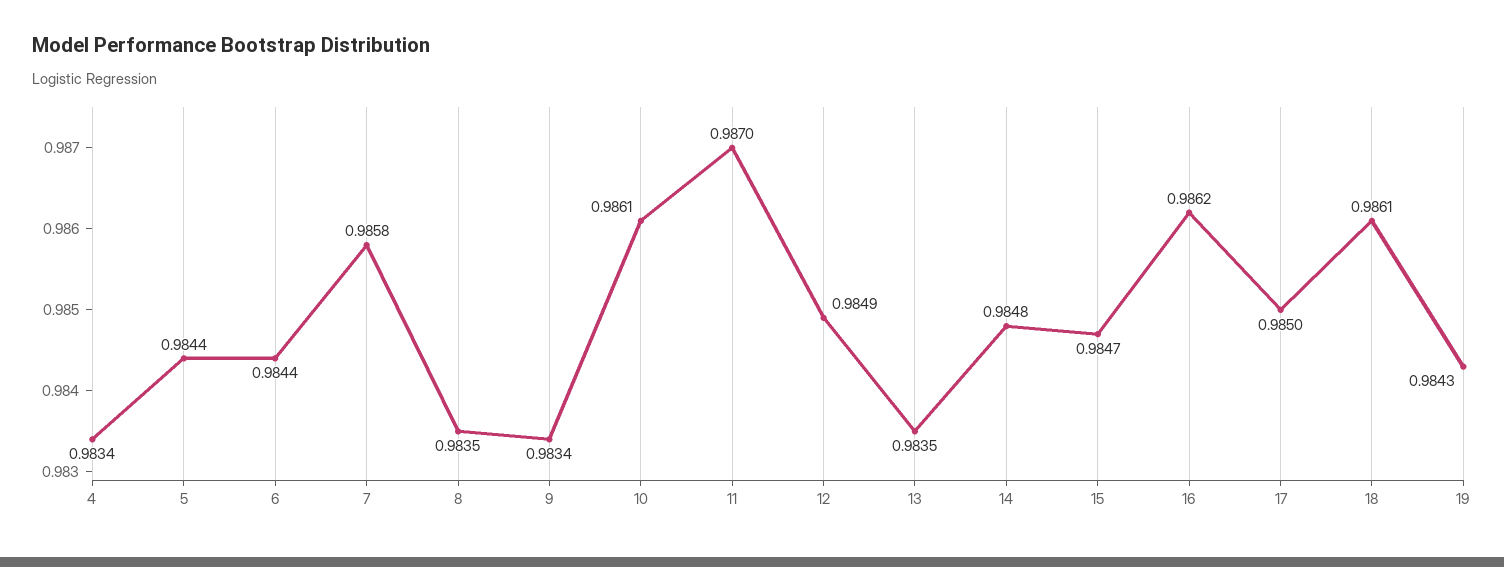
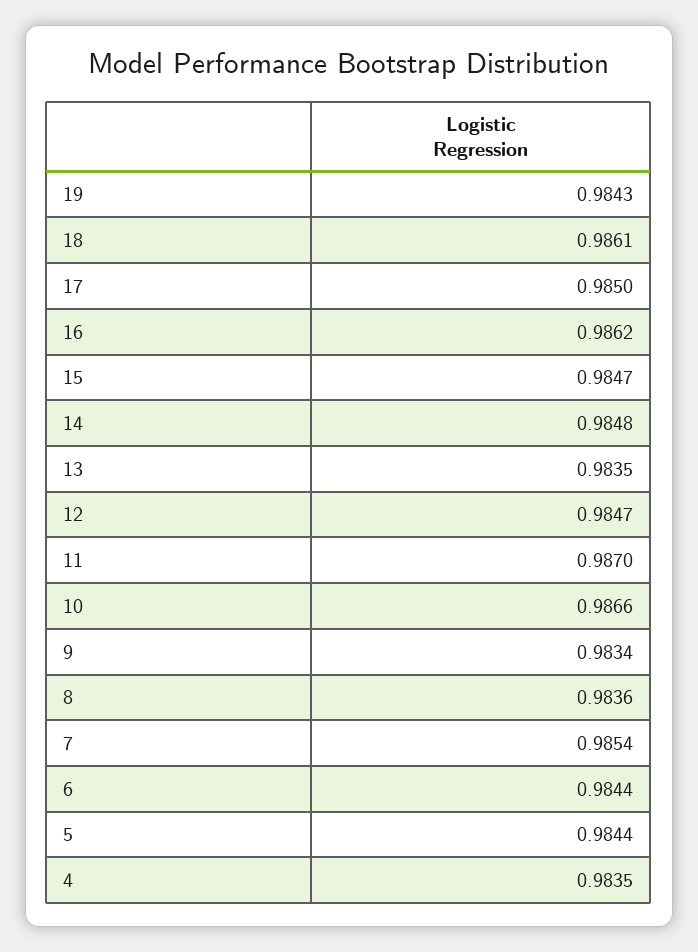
4: 0.9834 -> 0.9835
7: 0.9858 -> 0.9854
8: 0.9835 -> 0.9836
10: 0.9861 -> 0.9866
12: 0.9849 -> 0.9847

